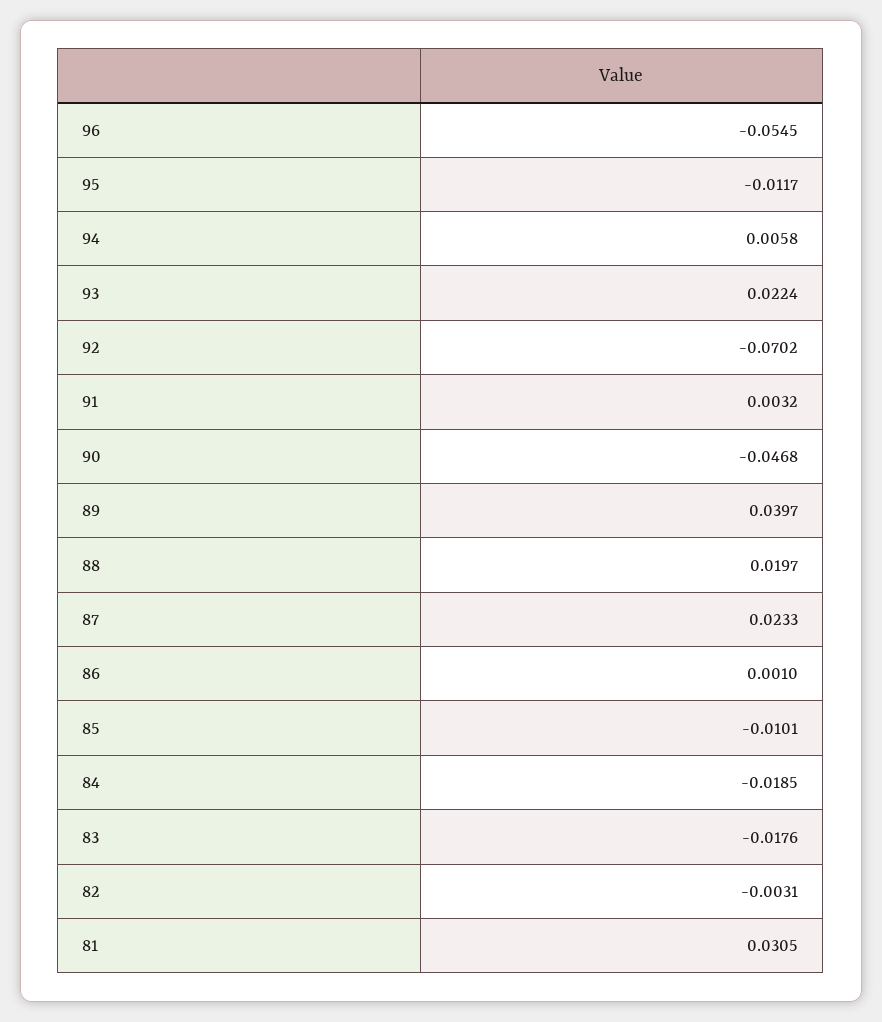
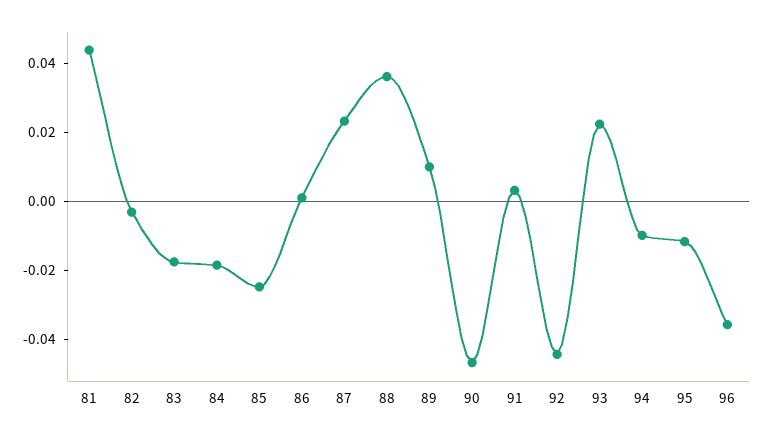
96: -0.0545 -> -0.035
94: 0.0058 -> -0.01
92: -0.0702 -> -0.045
89: 0.0397 -> 0.01
88: 0.0197 -> 0.035
85: -0.0101 -> -0.025
81: 0.0305 -> 0.045

